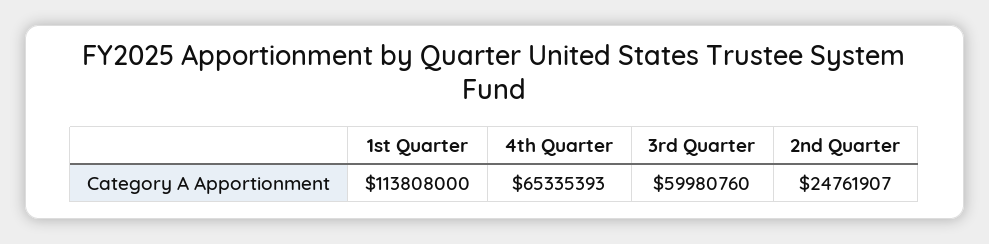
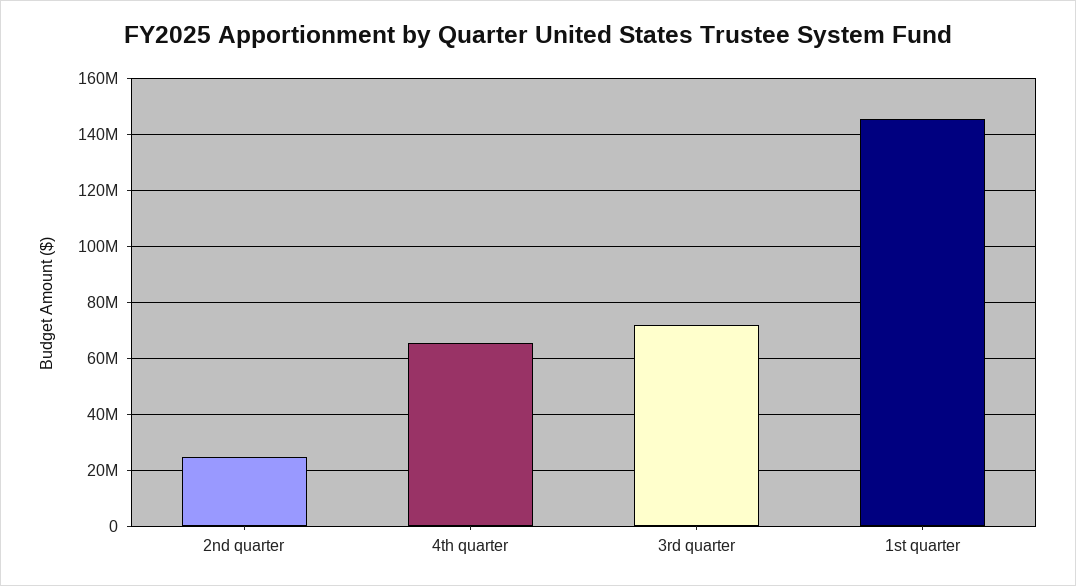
1st Quarter: 113808000 -> 145000000
3rd Quarter: 59980760 -> 72500000

